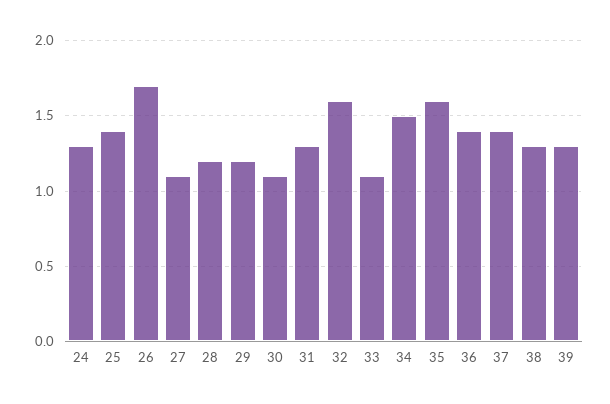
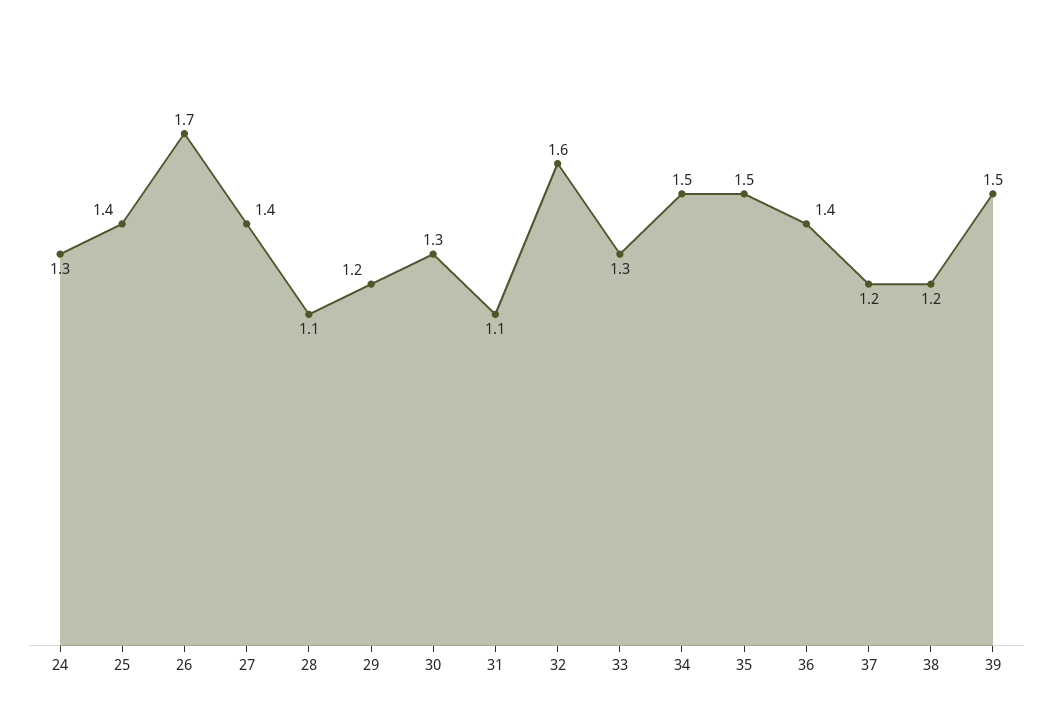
27: 1.1 -> 1.4
28: 1.2 -> 1.1
30: 1.1 -> 1.3
31: 1.3 -> 1.1
33: 1.1 -> 1.3
35: 1.6 -> 1.5
37: 1.4 -> 1.2
38: 1.3 -> 1.2
39: 1.3 -> 1.5

